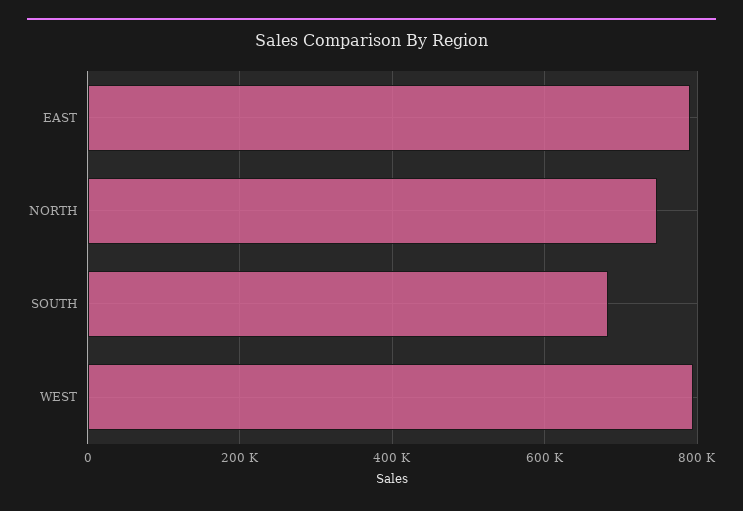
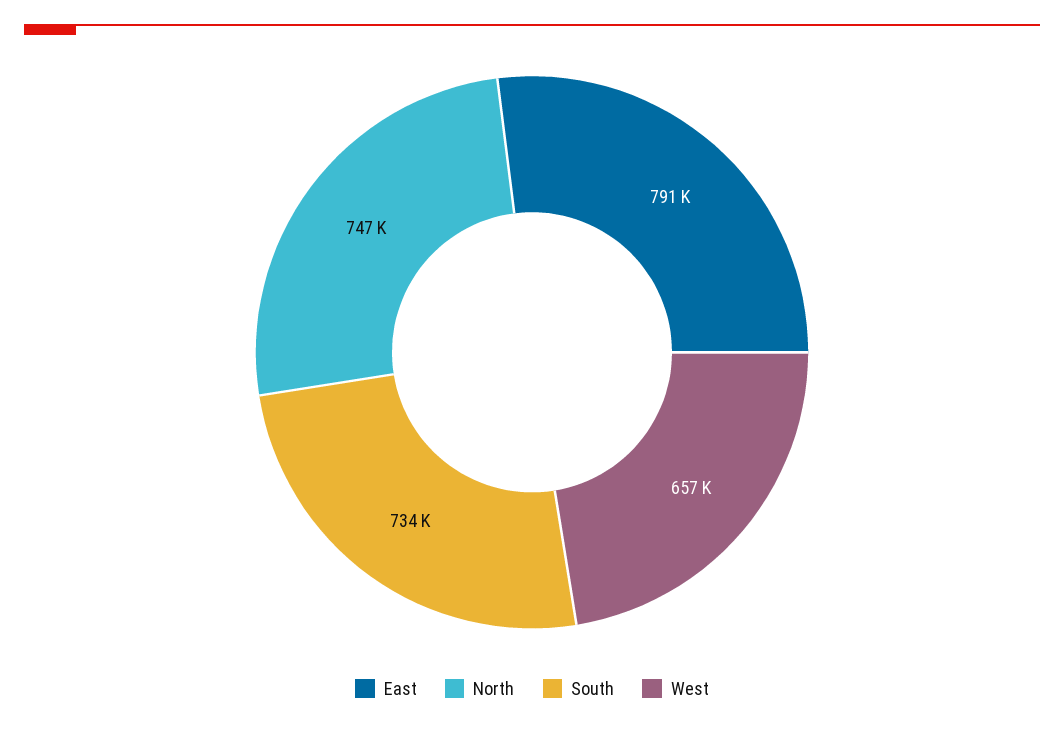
SOUTH: 680000 -> 734000
WEST: 800000 -> 657000

